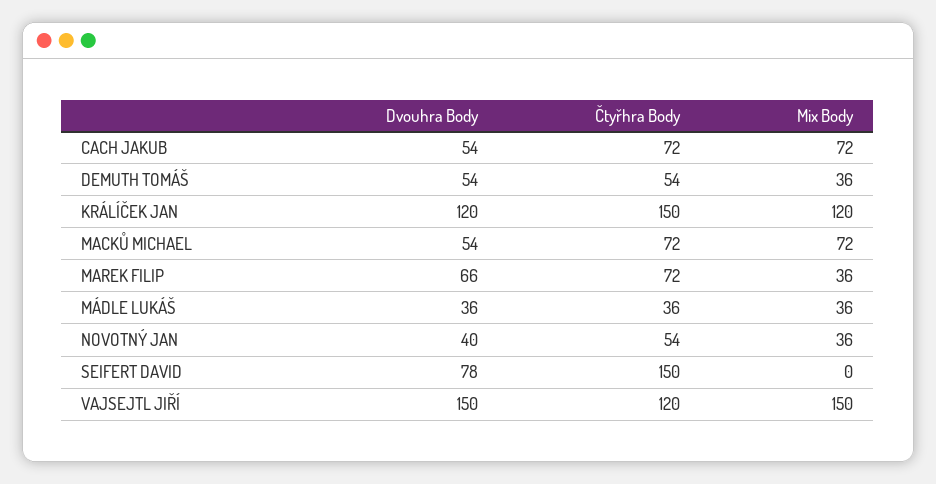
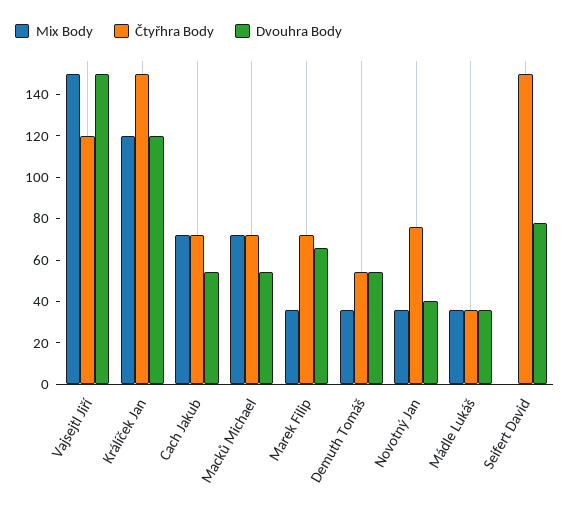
Čtyřhra Body, NOVOTNÝ JAN: 54 -> 75

